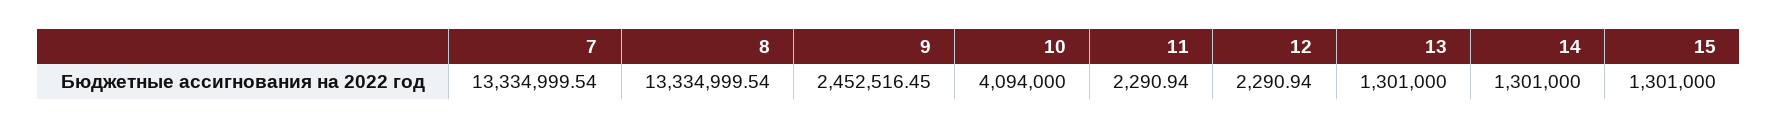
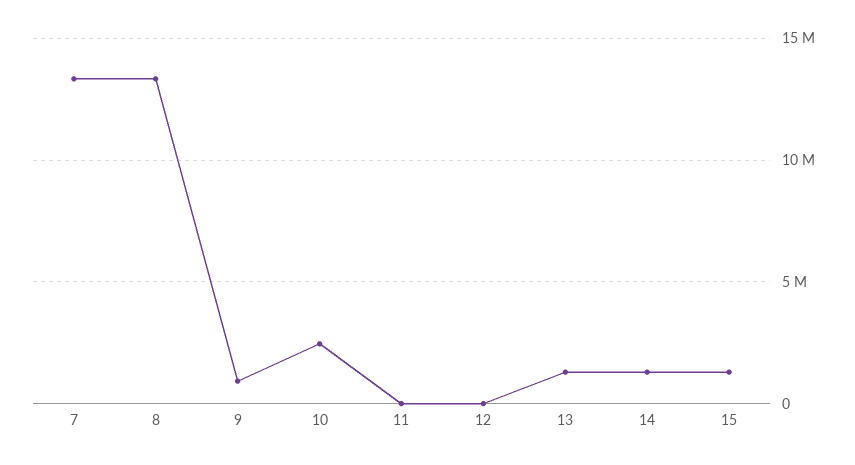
9: 2452516.45 -> 1000000
10: 4094000 -> 2500000

